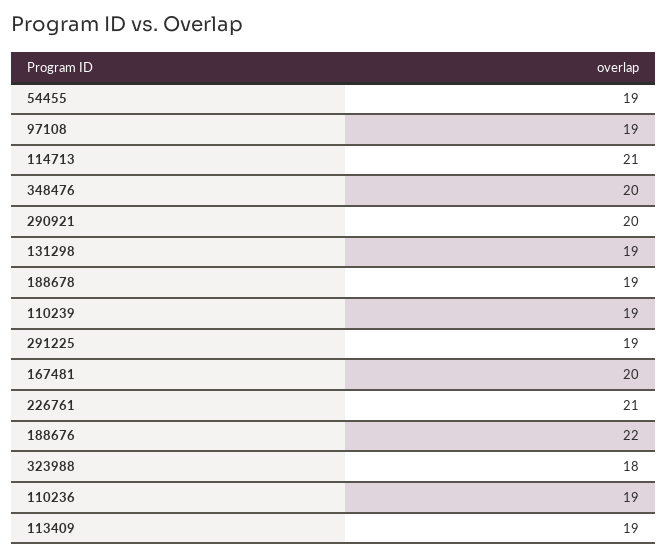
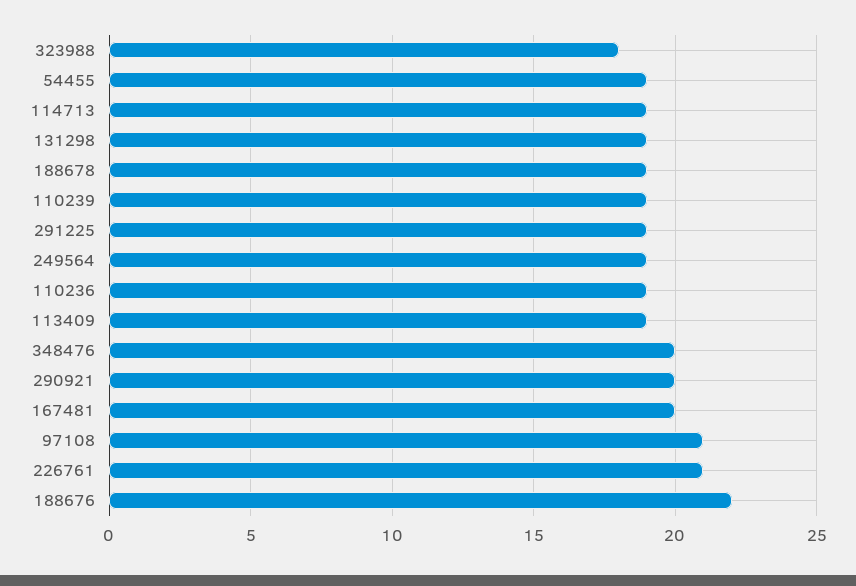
97108: 19 -> 21
114713: 21 -> 19
249564: none -> 19

